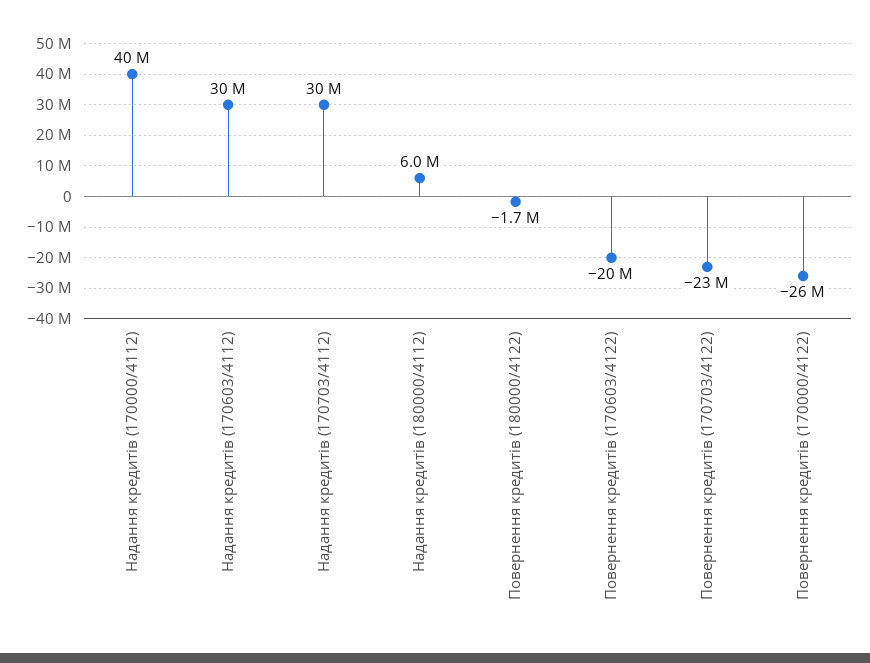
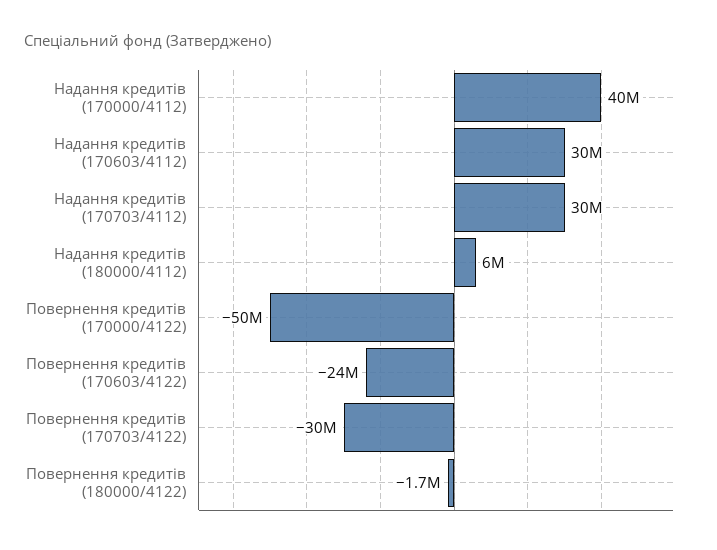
Повернення кредитів (170603/4122): -20000000 -> -24000000
Повернення кредитів (170703/4122): -23000000 -> -30000000
Повернення кредитів (170000/4122): -26000000 -> -50000000

